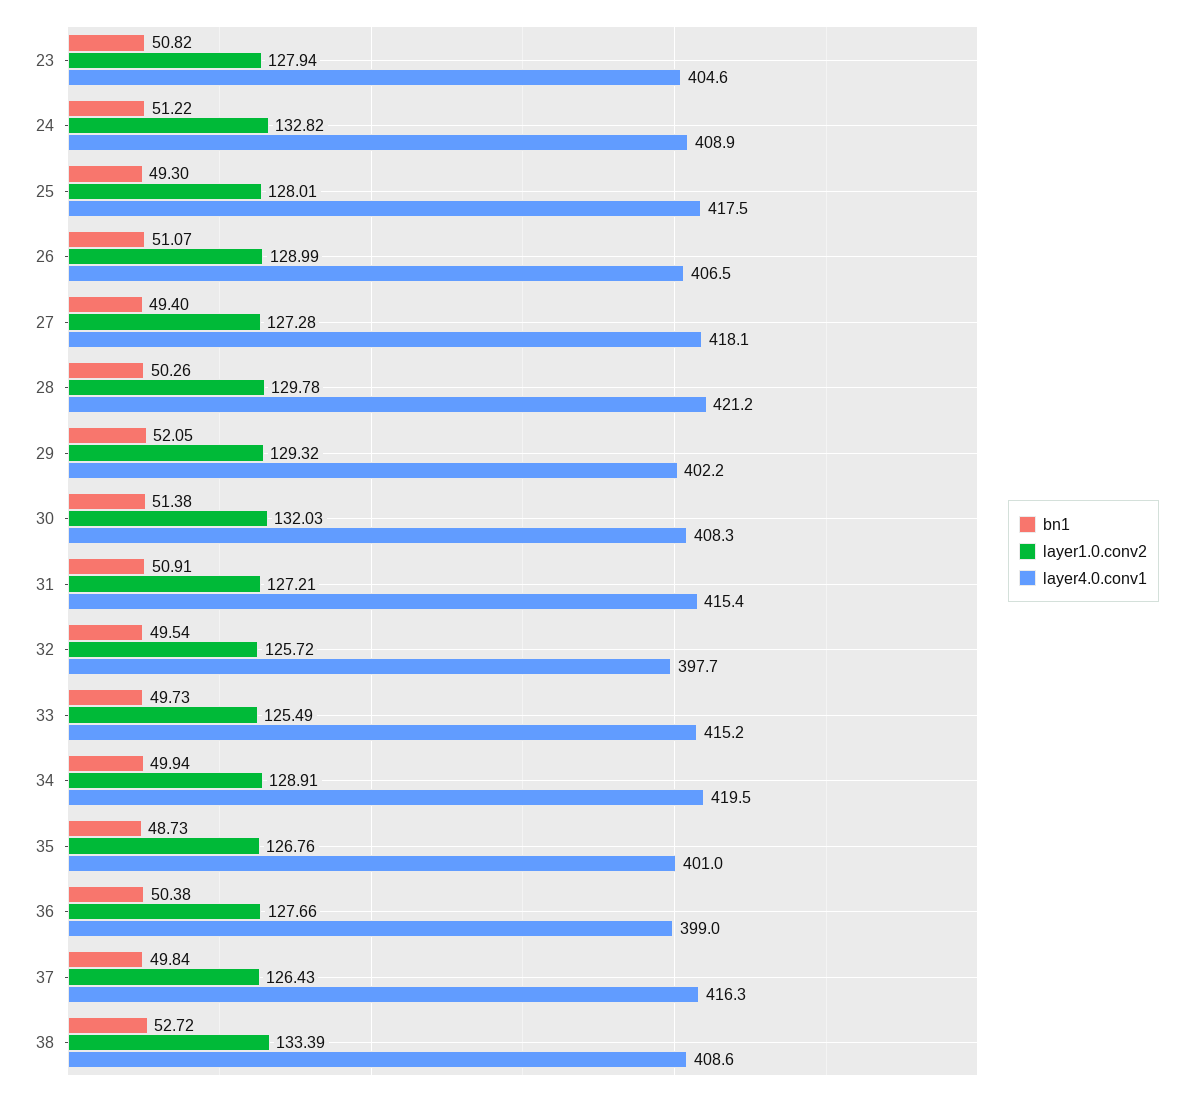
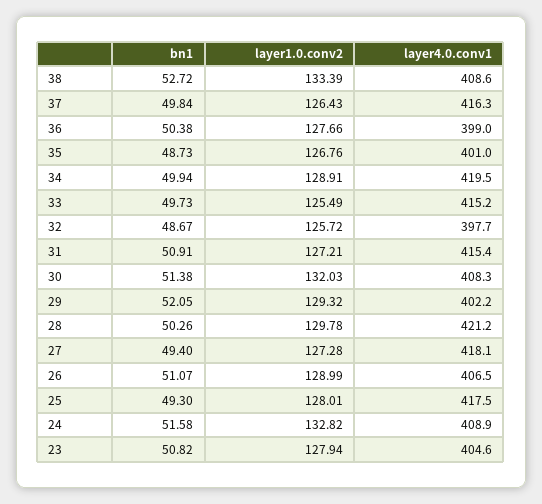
bn1, 24: 51.22 -> 51.58
bn1, 32: 49.54 -> 48.67

